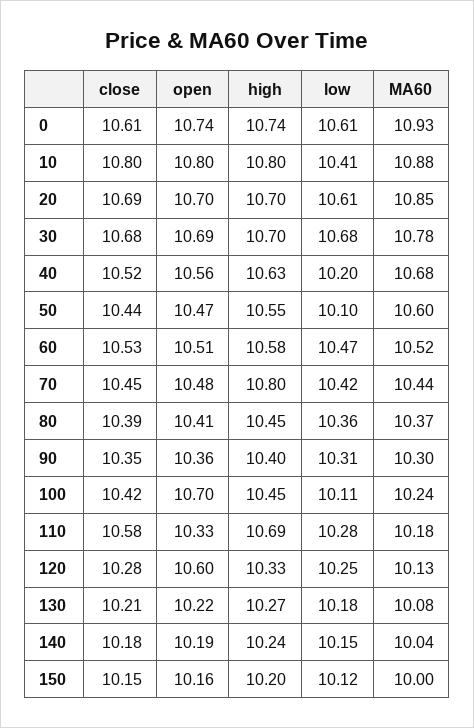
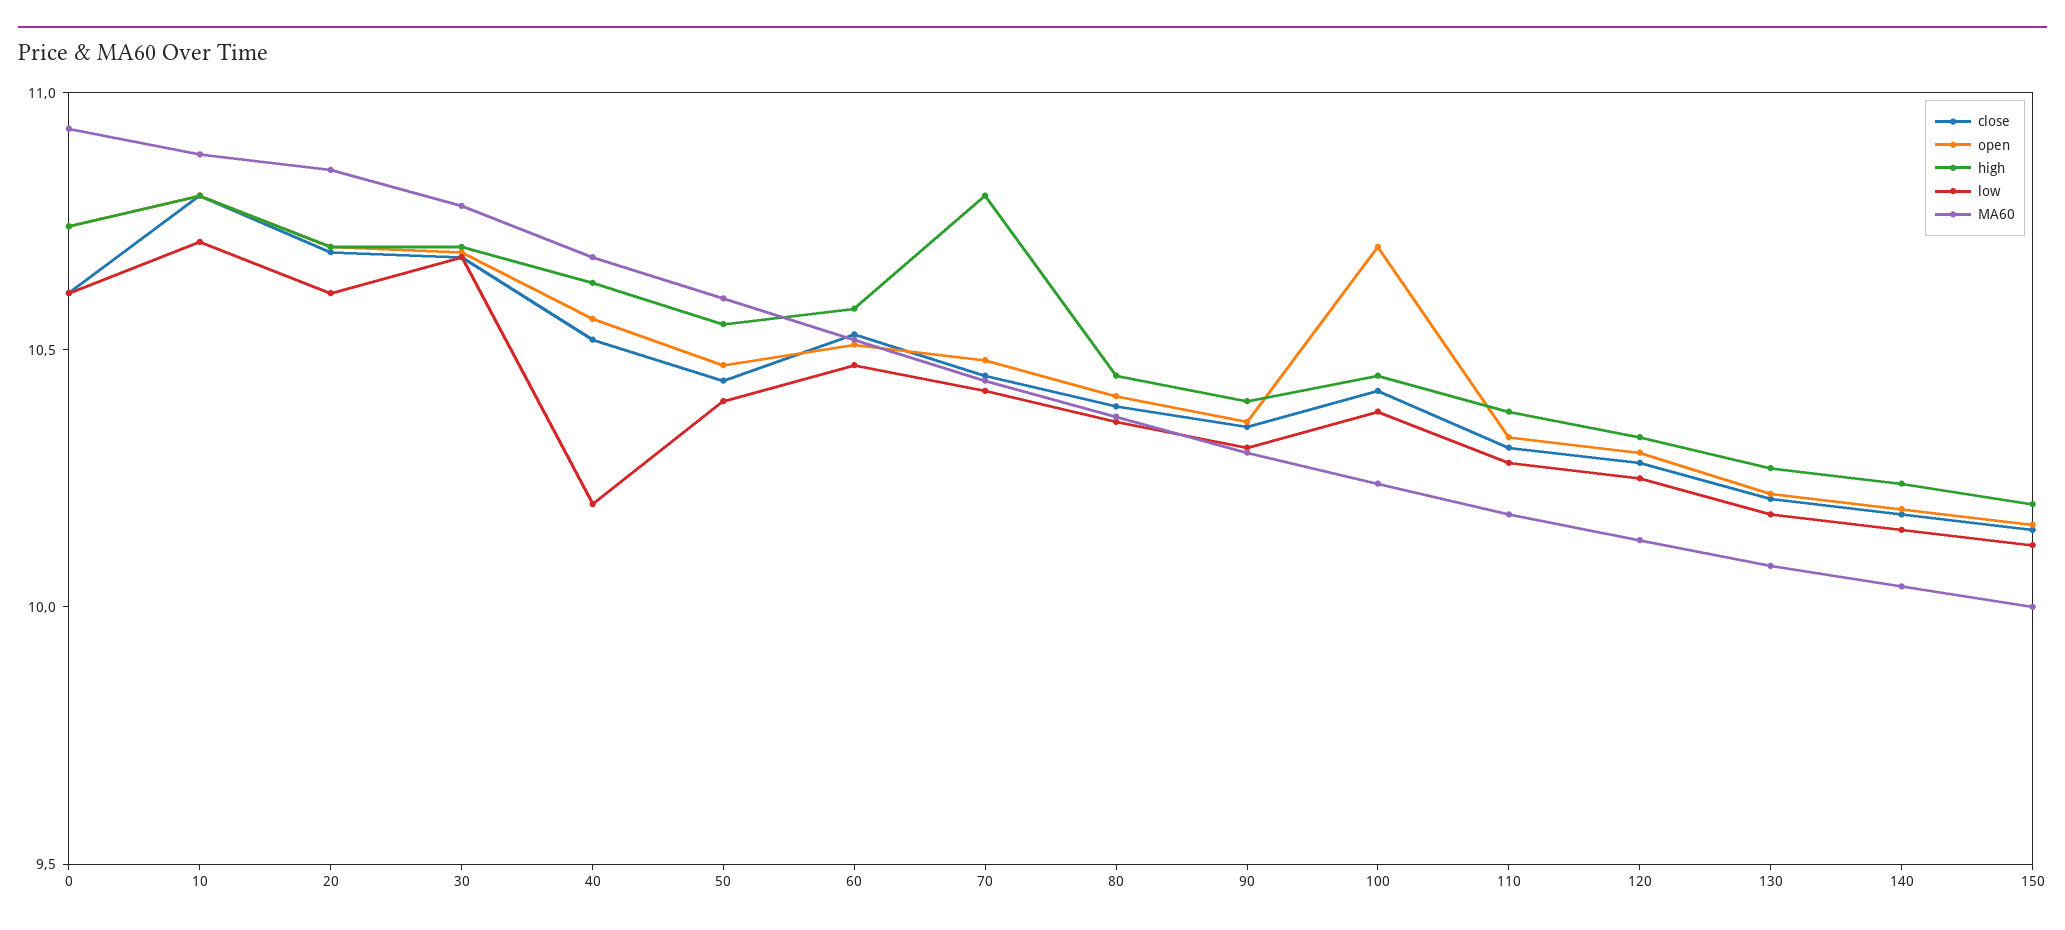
low, 10: 10.41 -> 10.7
low, 50: 10.1 -> 10.4
low, 100: 10.11 -> 10.4
close, 110: 10.58 -> 10.3
high, 110: 10.69 -> 10.4
open, 120: 10.6 -> 10.3

